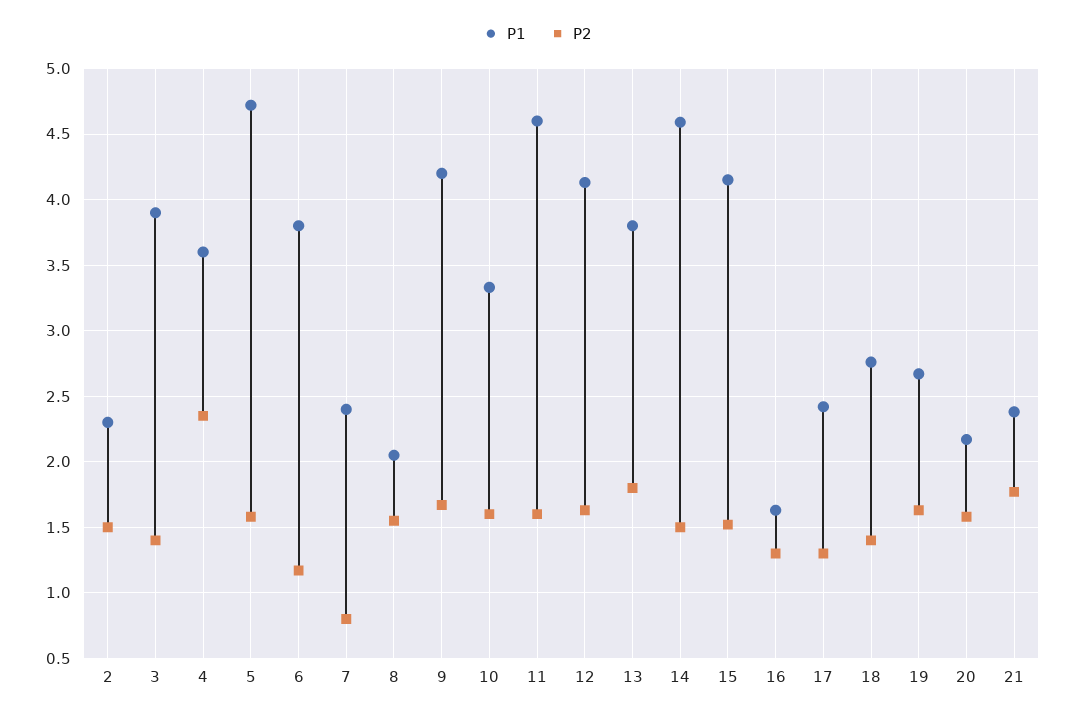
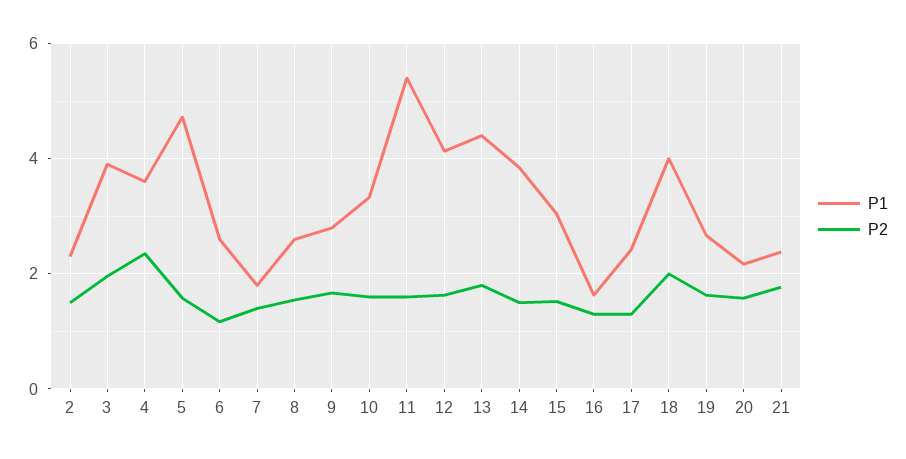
P2, 3: 1.4 -> 2
P1, 6: 3.8 -> 2.6
P1, 7: 2.4 -> 1.8
P2, 7: 0.8 -> 1.4
P1, 8: 2.05 -> 2.6
P1, 9: 4.2 -> 2.8
P1, 11: 4.6 -> 5.4
P1, 13: 3.8 -> 4.4
P1, 14: 4.6 -> 3.8
P1, 15: 4.15 -> 3
P1, 18: 2.75 -> 4
P2, 18: 1.4 -> 2

